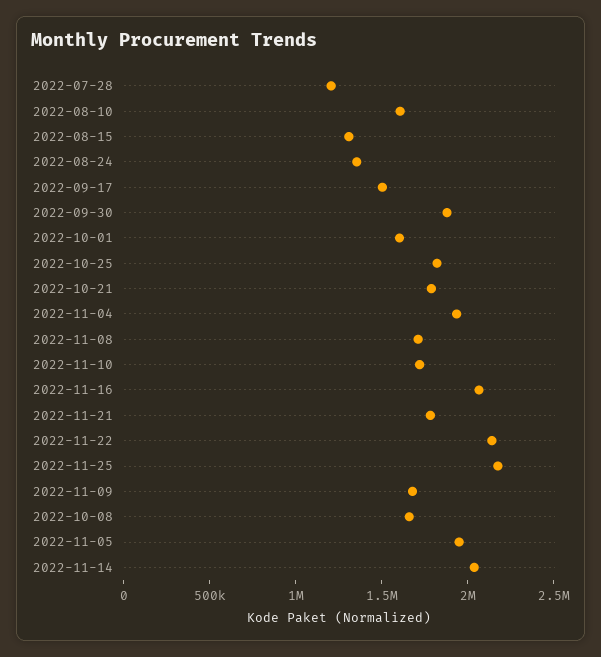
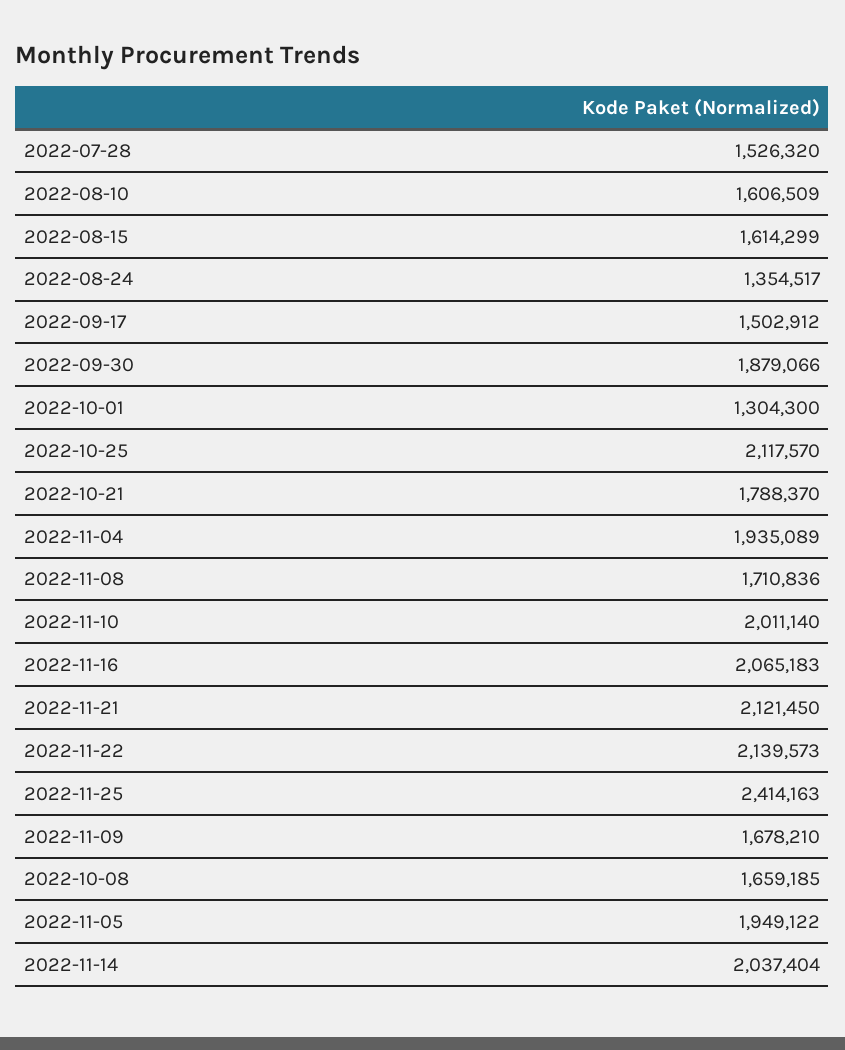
2022-07-28: 1200000 -> 1526320
2022-08-15: 1300000 -> 1614299
2022-10-01: 1600000 -> 1304300
2022-10-25: 1800000 -> 2117570
2022-11-10: 1700000 -> 2011140
2022-11-21: 1800000 -> 2121450
2022-11-25: 2200000 -> 2414163

